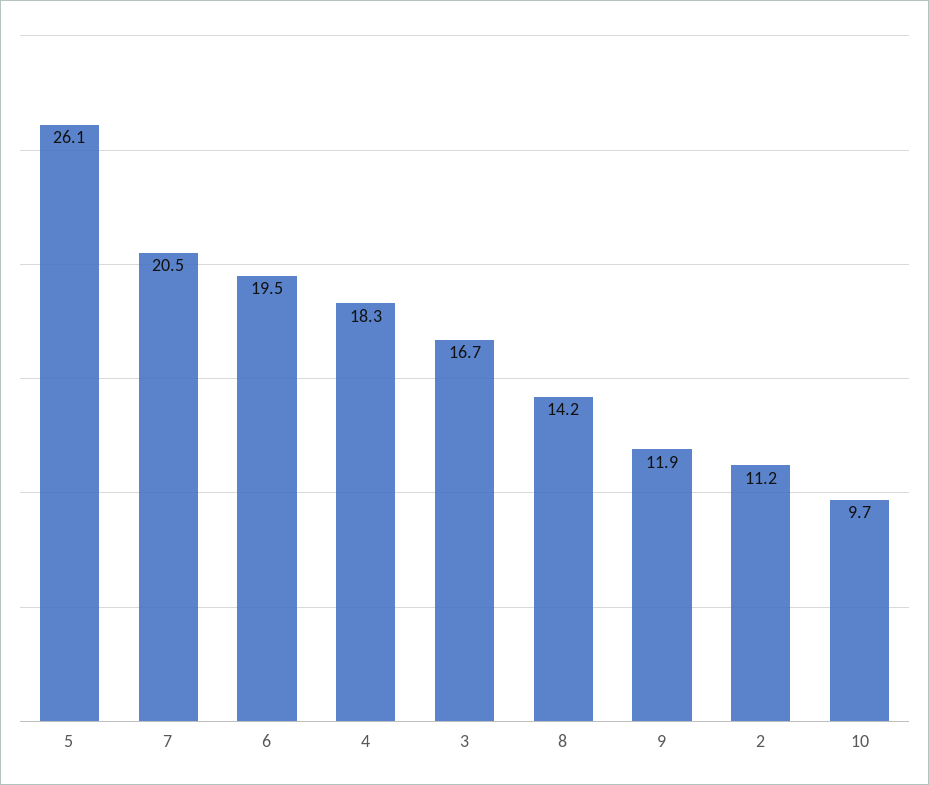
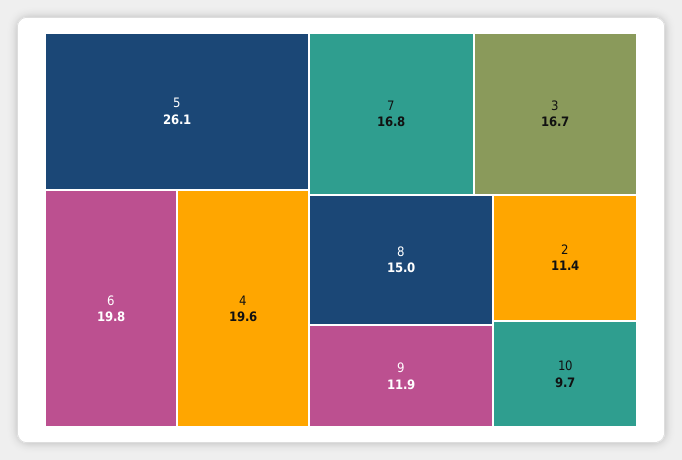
7: 20.5 -> 16.8
6: 19.5 -> 19.8
4: 18.3 -> 19.6
8: 14.2 -> 15
2: 11.2 -> 11.4

